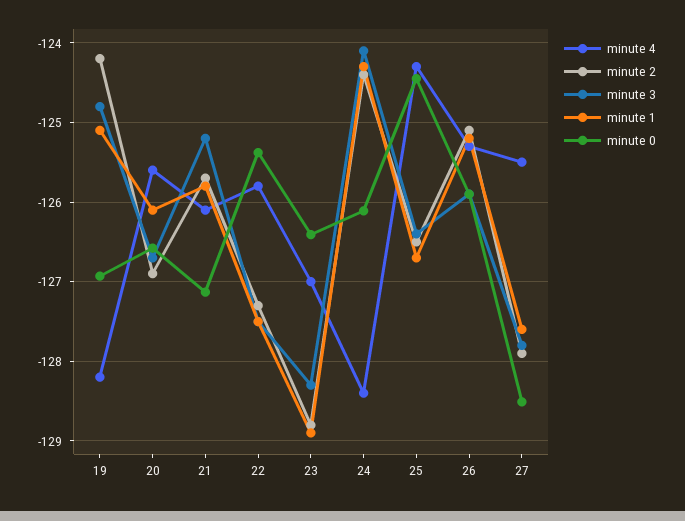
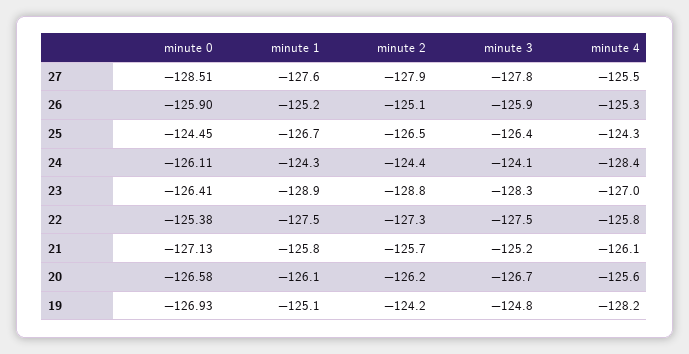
minute 2, 20: -126.9 -> -126.2

